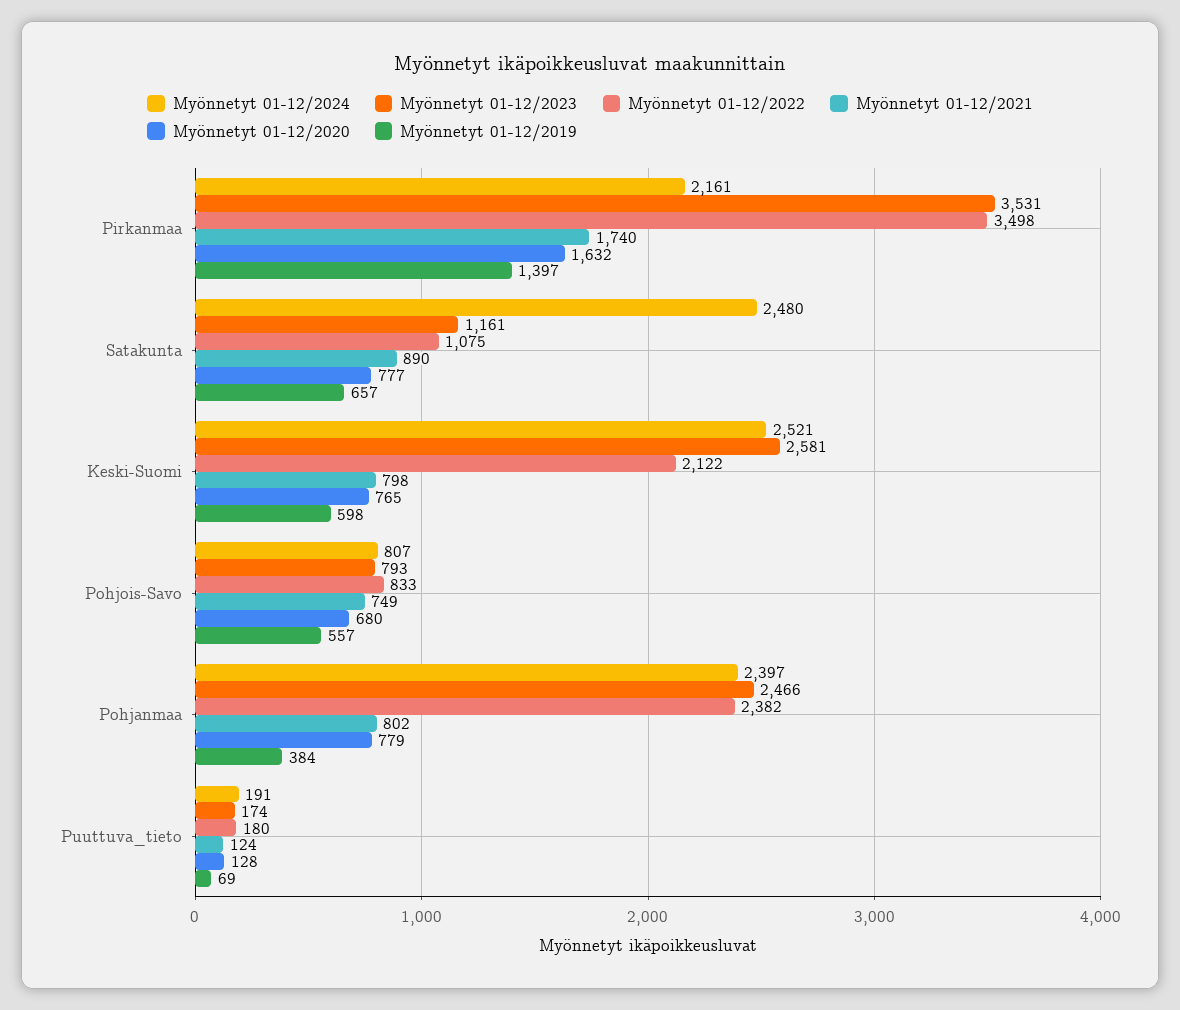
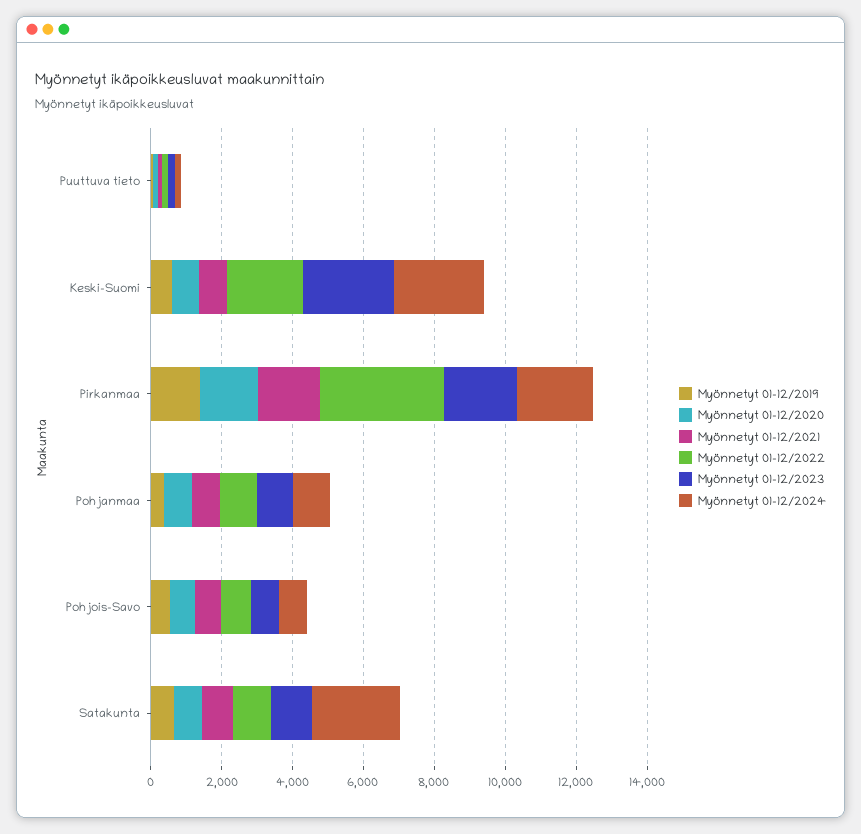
Myönnetyt 01-12/2023, Pirkanmaa: 3531 -> 2000
Myönnetyt 01-12/2024, Pohjanmaa: 2397 -> 1000
Myönnetyt 01-12/2023, Pohjanmaa: 2466 -> 1000
Myönnetyt 01-12/2022, Pohjanmaa: 2382 -> 1000

